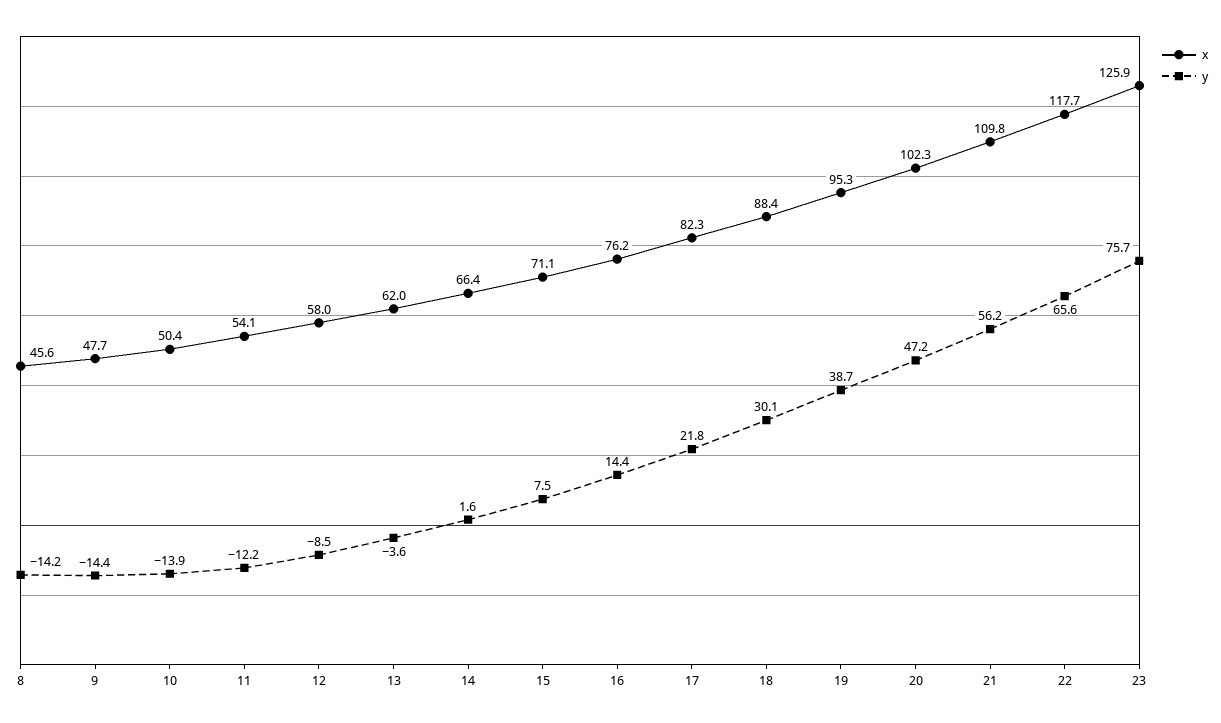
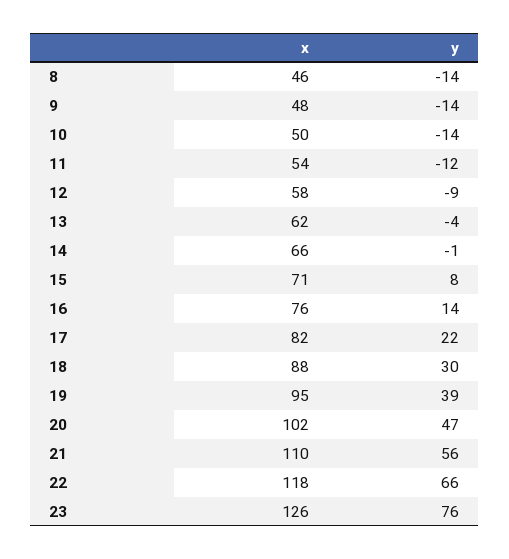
y, 14: 1.6 -> -1

